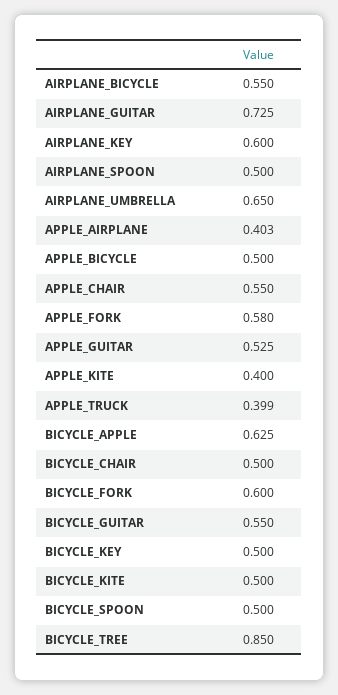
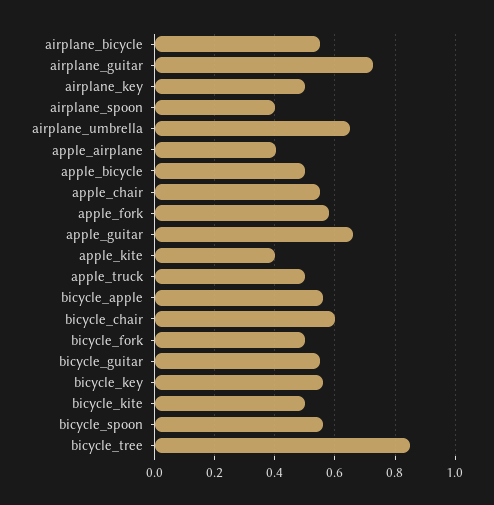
AIRPLANE_KEY: 0.6 -> 0.5
AIRPLANE_SPOON: 0.5 -> 0.4
APPLE_GUITAR: 0.525 -> 0.66
APPLE_TRUCK: 0.399 -> 0.5
BICYCLE_APPLE: 0.625 -> 0.56
BICYCLE_CHAIR: 0.5 -> 0.6
BICYCLE_FORK: 0.6 -> 0.5
BICYCLE_KEY: 0.5 -> 0.56
BICYCLE_SPOON: 0.5 -> 0.56

